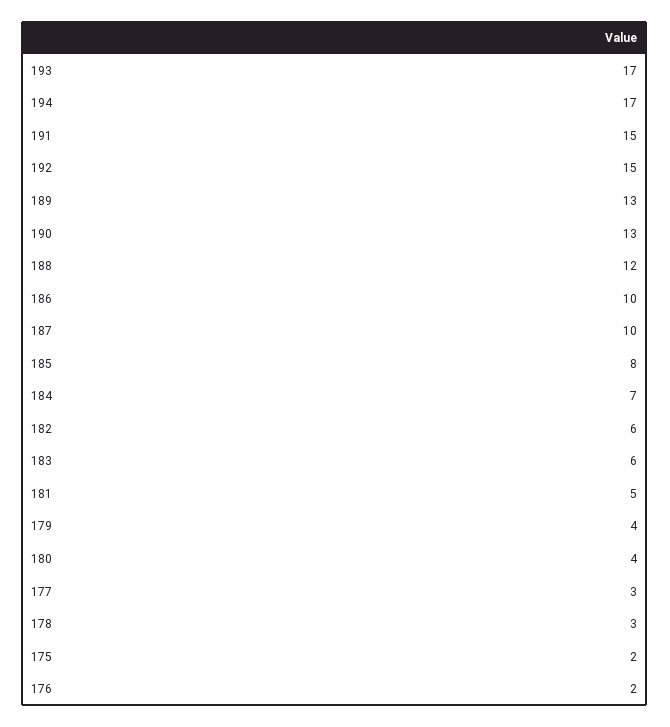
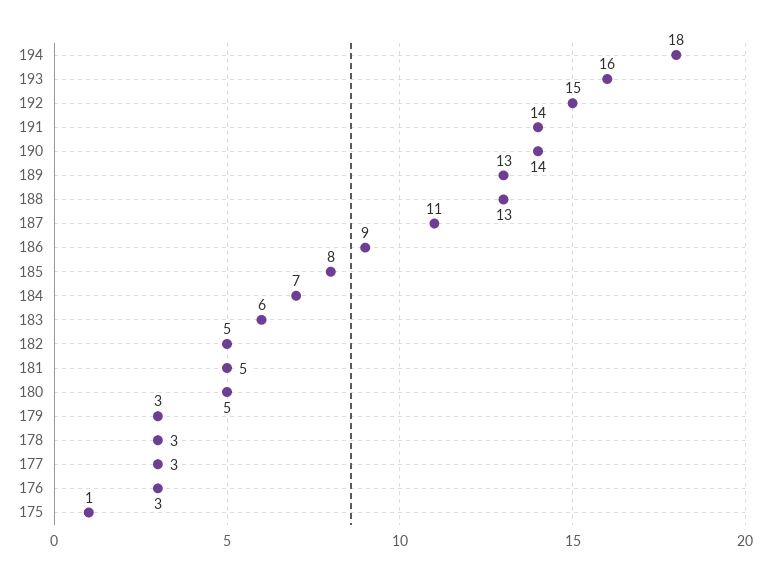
193: 17 -> 16
194: 17 -> 18
191: 15 -> 14
190: 13 -> 14
188: 12 -> 13
186: 10 -> 9
187: 10 -> 11
182: 6 -> 5
179: 4 -> 3
180: 4 -> 5
175: 2 -> 1
176: 2 -> 3

